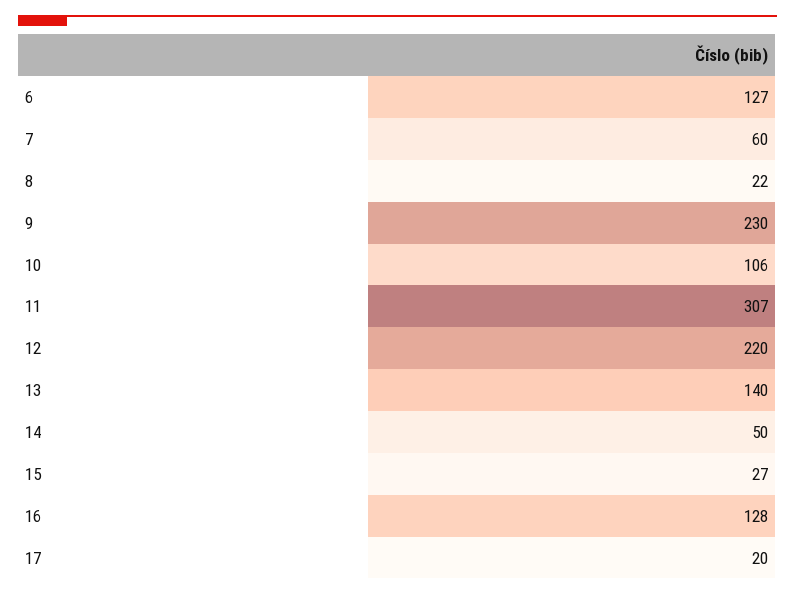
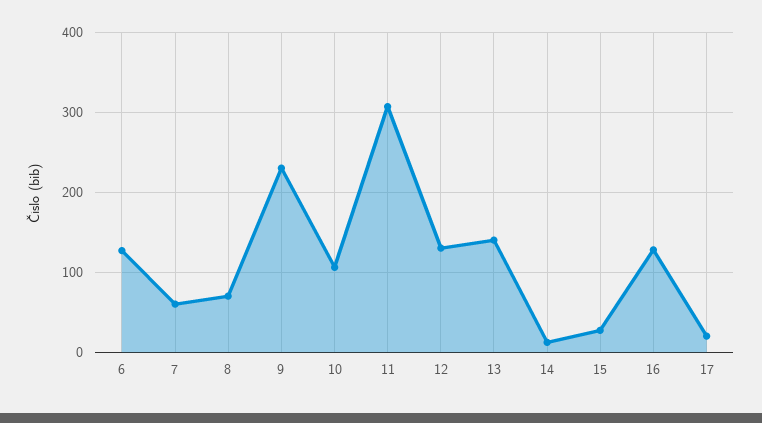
8: 22 -> 70
12: 220 -> 130
14: 50 -> 10

